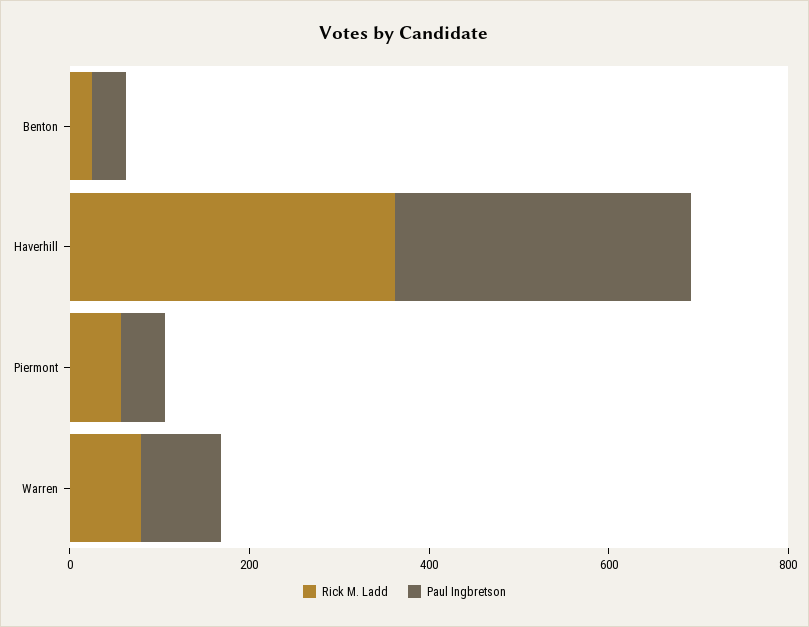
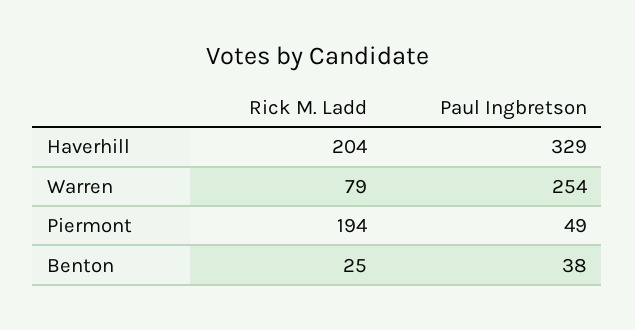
Rick M. Ladd, Haverhill: 350 -> 204
Rick M. Ladd, Piermont: 50 -> 194
Paul Ingbretson, Warren: 100 -> 254

